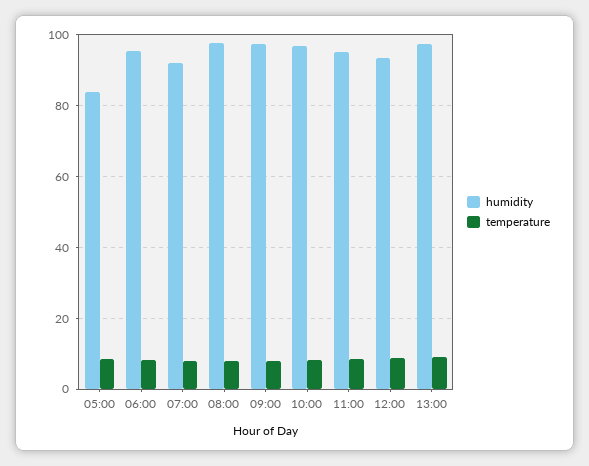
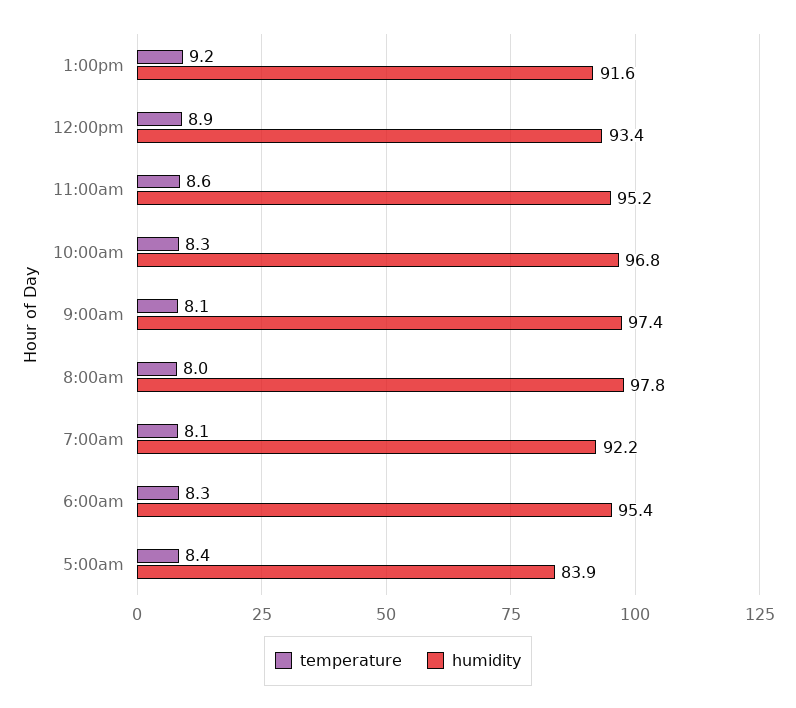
humidity, 13:00: 98 -> 91.6

